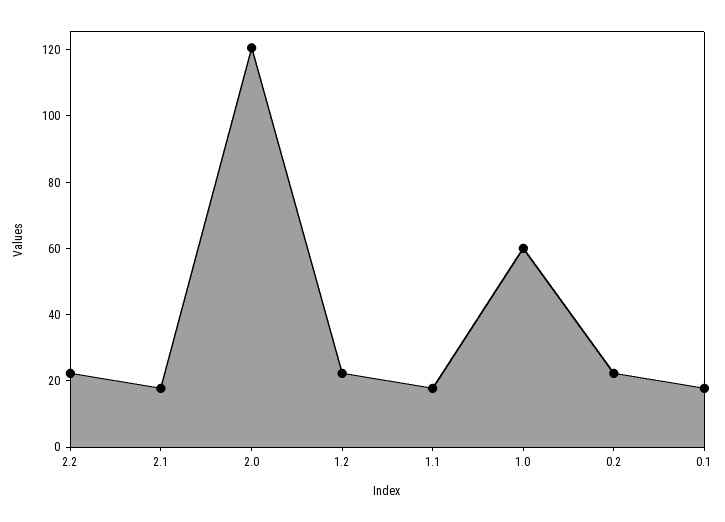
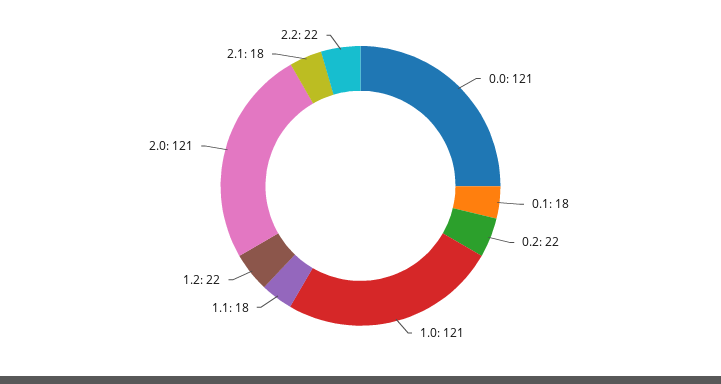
1.0: 60 -> 121
0.0: none -> 121

